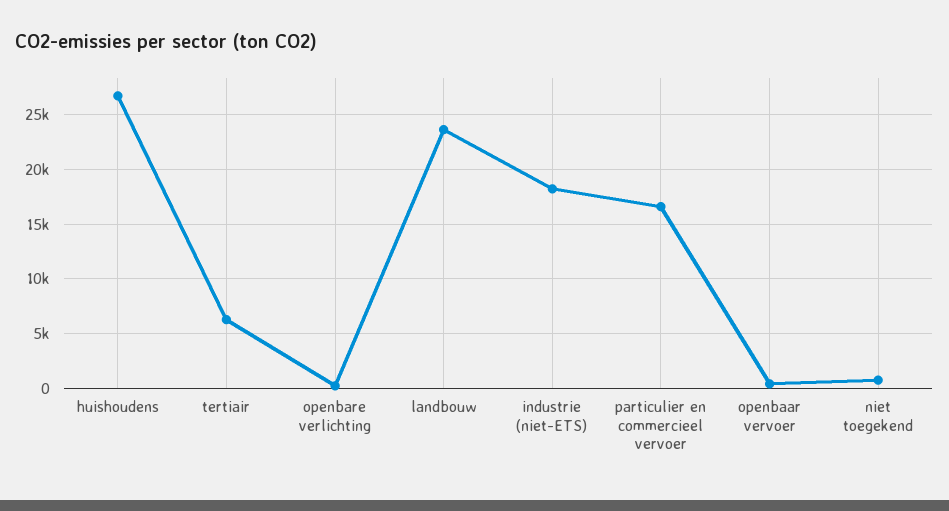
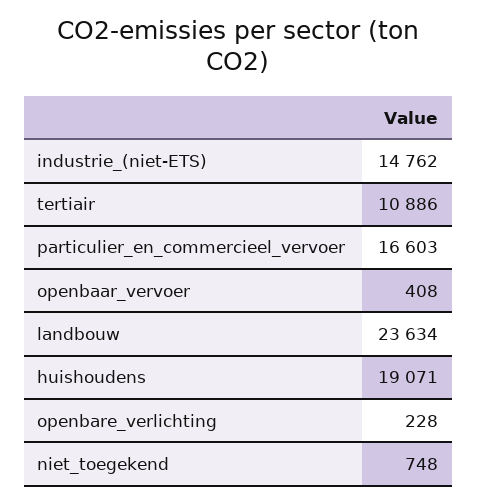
huishoudens: 27000 -> 19071
tertiair: 6000 -> 10886
industrie (niet-ETS): 18000 -> 14762

